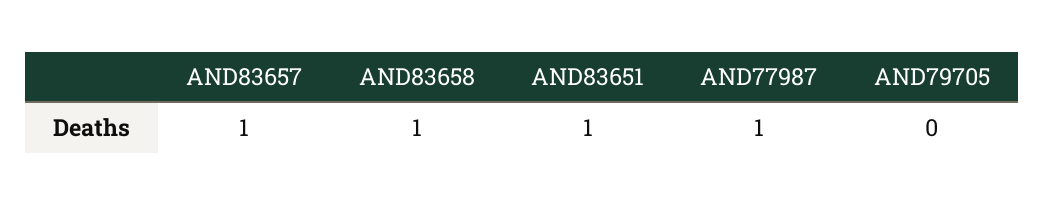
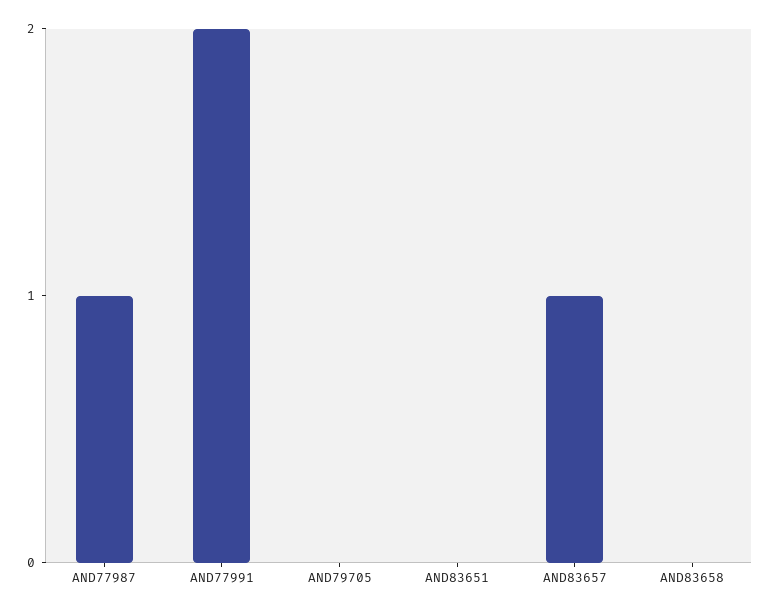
AND83658: 1 -> 0
AND83651: 1 -> 0
AND77991: none -> 2

